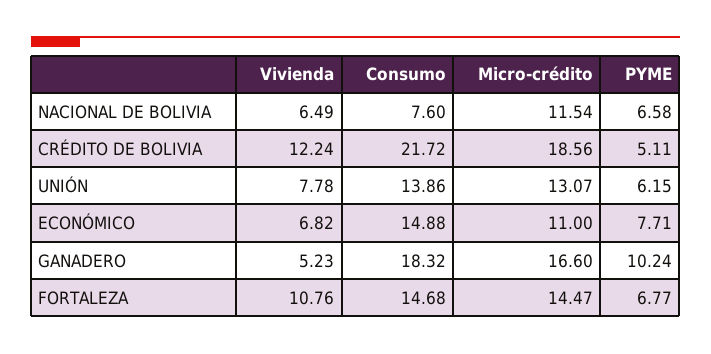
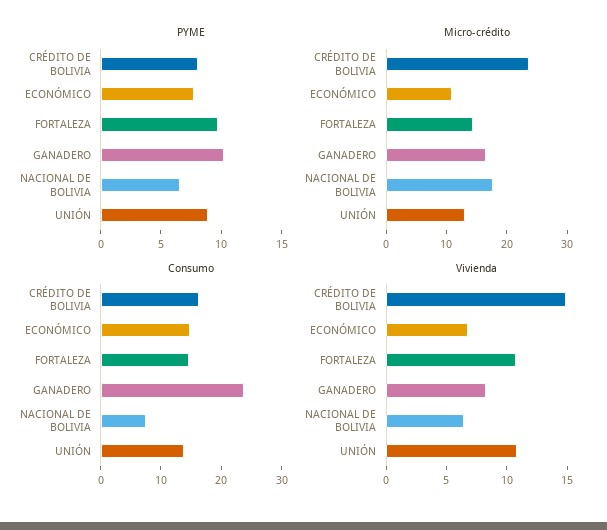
Micro-crédito, NACIONAL DE BOLIVIA: 11.54 -> 18
Vivienda, CRÉDITO DE BOLIVIA: 12.24 -> 15
Consumo, CRÉDITO DE BOLIVIA: 21.72 -> 16
Micro-crédito, CRÉDITO DE BOLIVIA: 18.56 -> 24
PYME, CRÉDITO DE BOLIVIA: 5.11 -> 8
Vivienda, UNIÓN: 7.78 -> 11
PYME, UNIÓN: 6.15 -> 9
Vivienda, GANADERO: 5.23 -> 8
Consumo, GANADERO: 18.32 -> 24
PYME, FORTALEZA: 6.77 -> 10

